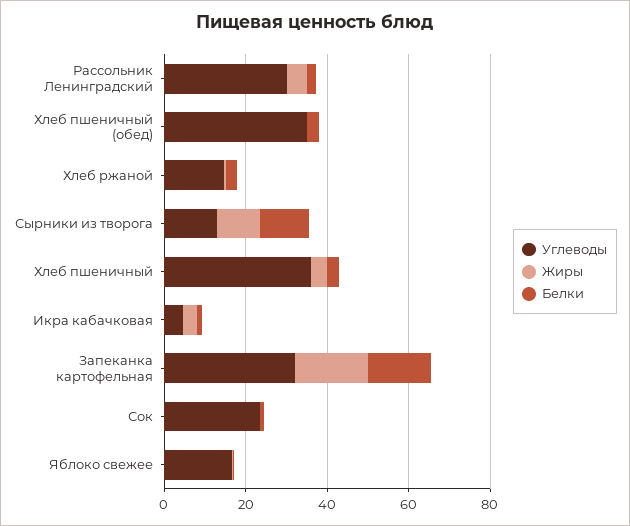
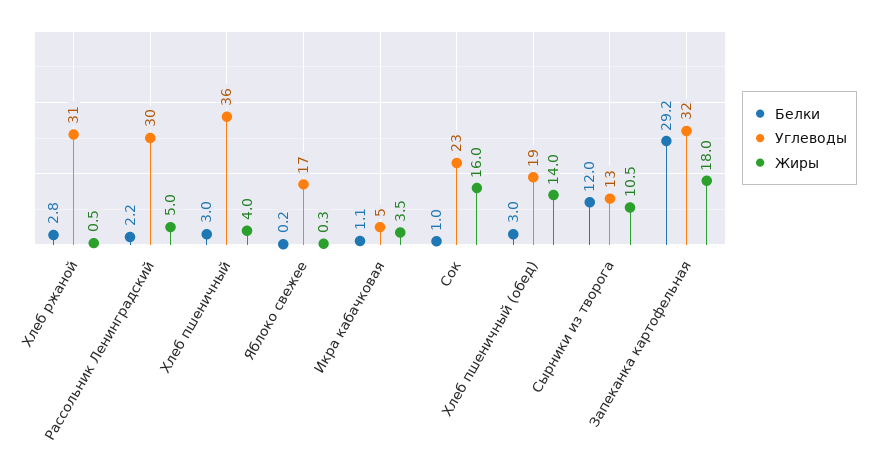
Углеводы, Хлеб пшеничный (обед): 35 -> 19
Жиры, Хлеб пшеничный (обед): 0 -> 14
Углеводы, Хлеб ржаной: 15 -> 31
Белки, Запеканка картофельная: 15 -> 29.2
Жиры, Сок: 0 -> 16

